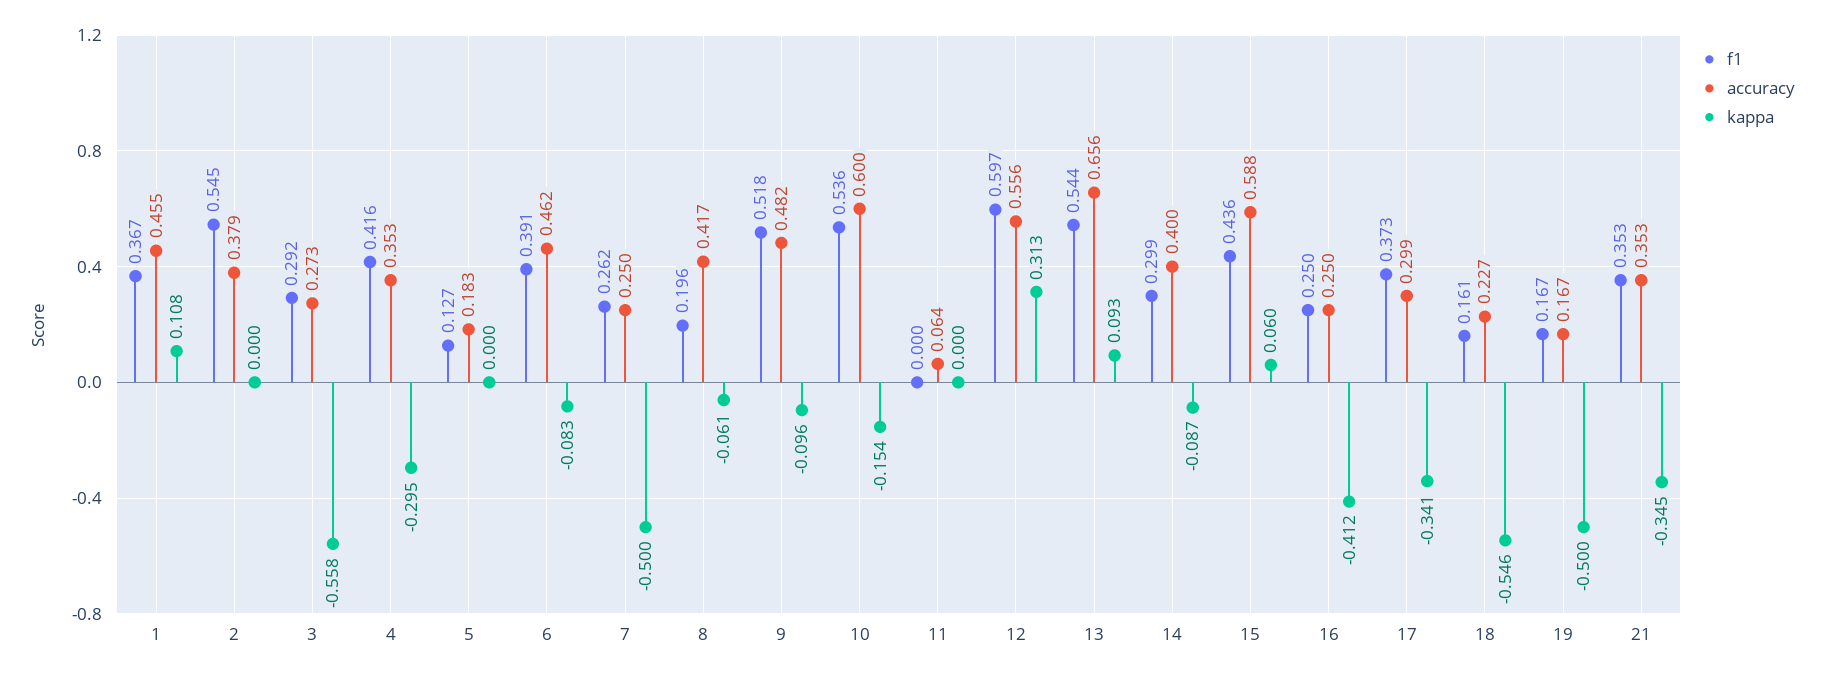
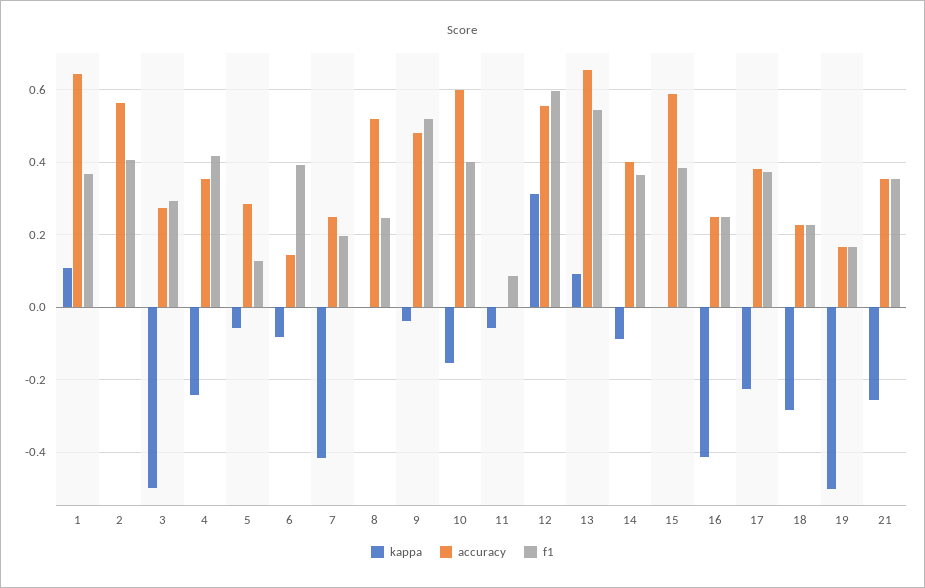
accuracy, 1: 0.455 -> 0.64
f1, 2: 0.545 -> 0.4
accuracy, 2: 0.379 -> 0.56
kappa, 3: -0.558 -> -0.5
kappa, 4: -0.295 -> -0.24
accuracy, 5: 0.183 -> 0.28
kappa, 5: 0 -> -0.06
accuracy, 6: 0.462 -> 0.14
f1, 7: 0.262 -> 0.2
kappa, 7: -0.5 -> -0.42
f1, 8: 0.196 -> 0.24
accuracy, 8: 0.417 -> 0.52
kappa, 8: -0.061 -> 0
kappa, 9: -0.096 -> -0.04
f1, 10: 0.536 -> 0.4
f1, 11: 0 -> 0.08
accuracy, 11: 0.064 -> 0
kappa, 11: 0 -> -0.06
f1, 14: 0.299 -> 0.36
f1, 15: 0.436 -> 0.38
kappa, 15: 0.06 -> 0
accuracy, 17: 0.299 -> 0.38
kappa, 17: -0.341 -> -0.22
f1, 18: 0.161 -> 0.22
kappa, 18: -0.546 -> -0.28
kappa, 21: -0.345 -> -0.26

